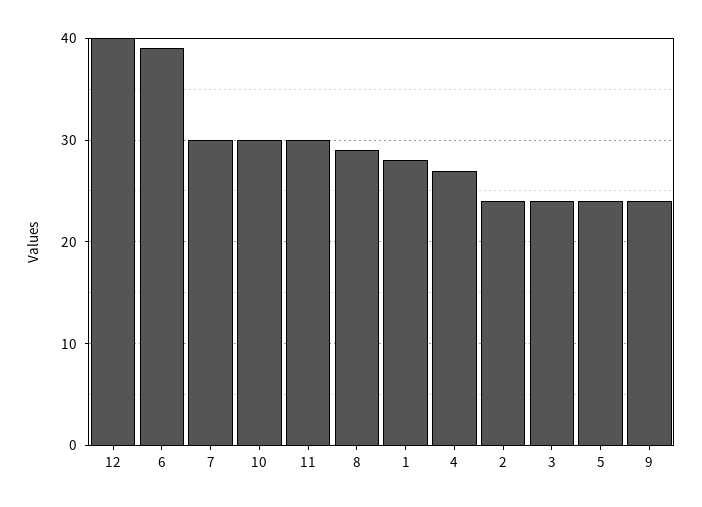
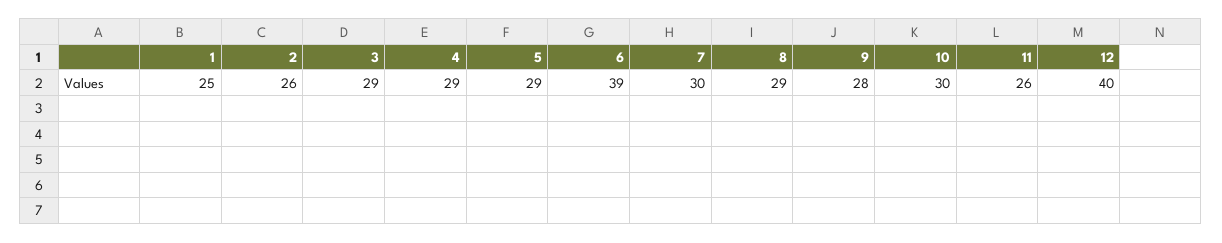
11: 30 -> 26
1: 28 -> 25
4: 27 -> 29
2: 24 -> 26
3: 24 -> 29
5: 24 -> 29
9: 24 -> 28

